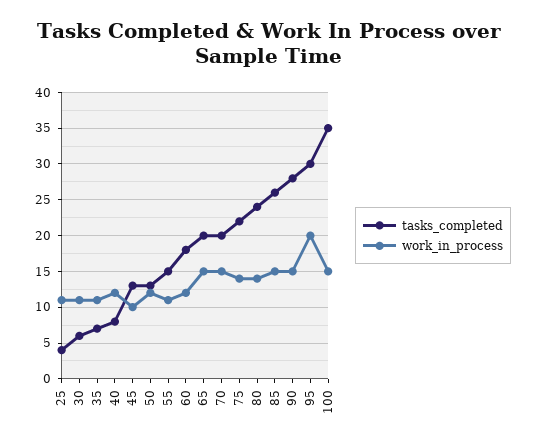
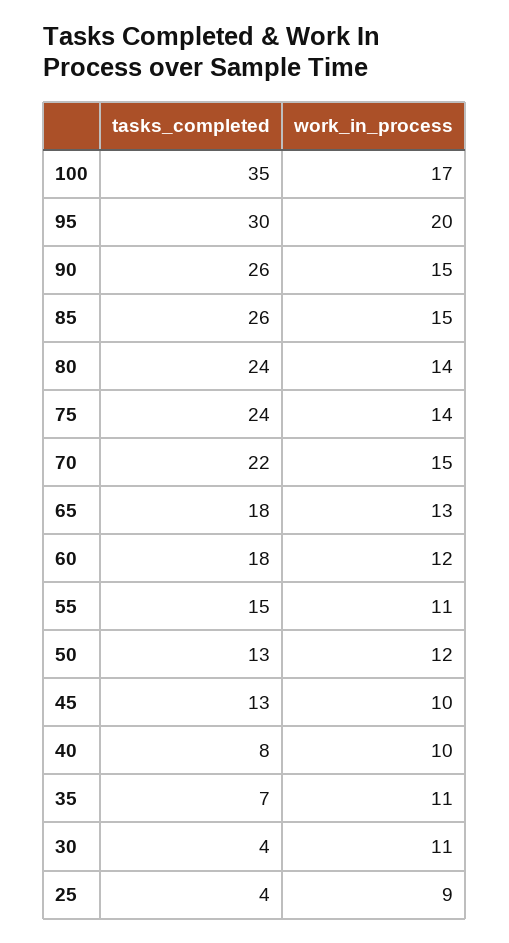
work_in_process, 25: 11 -> 9
tasks_completed, 30: 6 -> 4
work_in_process, 40: 12 -> 10
tasks_completed, 65: 20 -> 18
work_in_process, 65: 15 -> 13
tasks_completed, 70: 20 -> 22
tasks_completed, 75: 22 -> 24
tasks_completed, 90: 28 -> 26
work_in_process, 100: 15 -> 17

